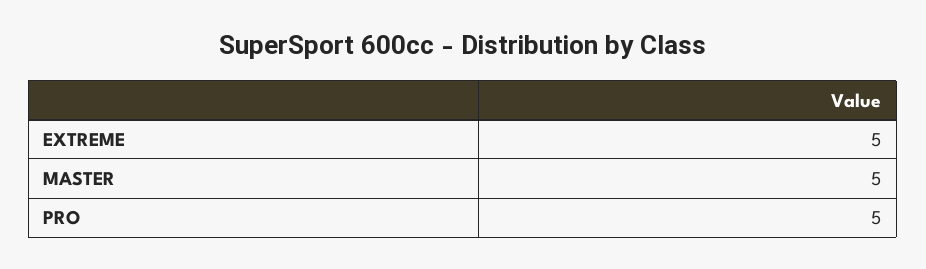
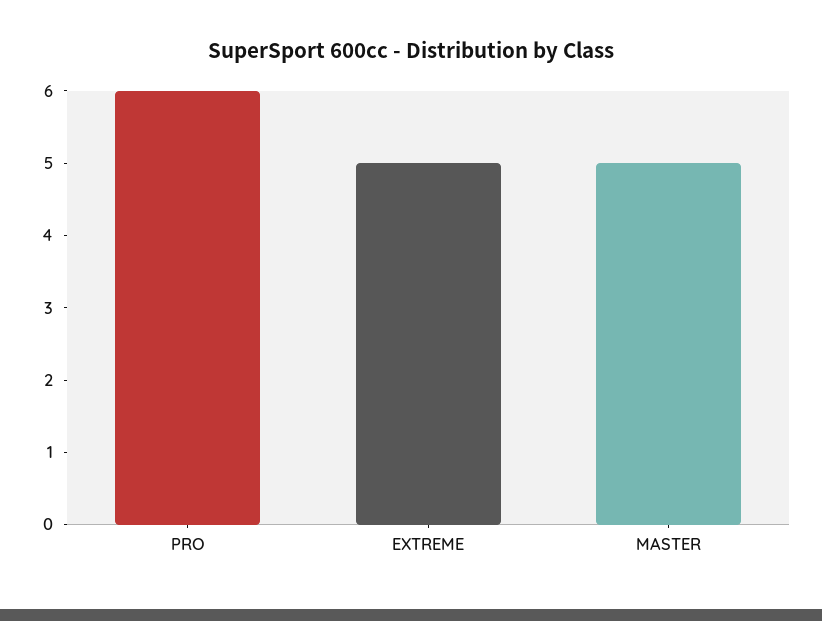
PRO: 5 -> 6

